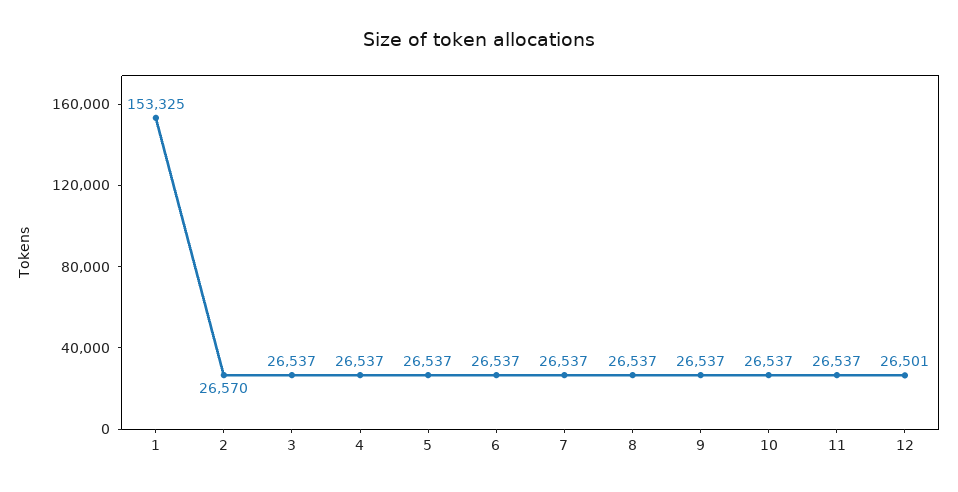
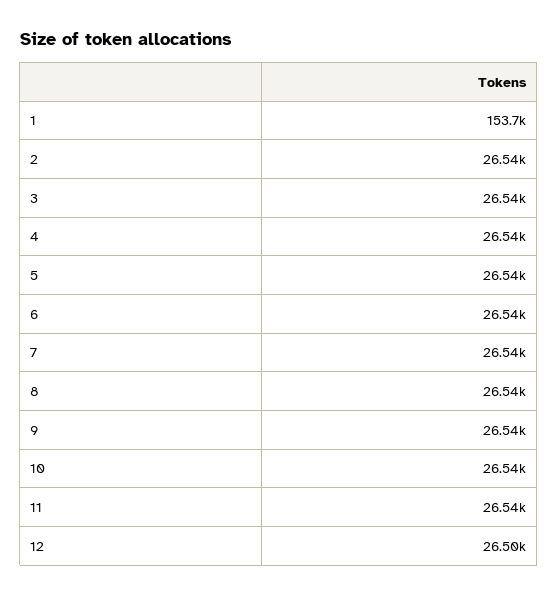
1: 153325 -> 153700
2: 26570 -> 26540

